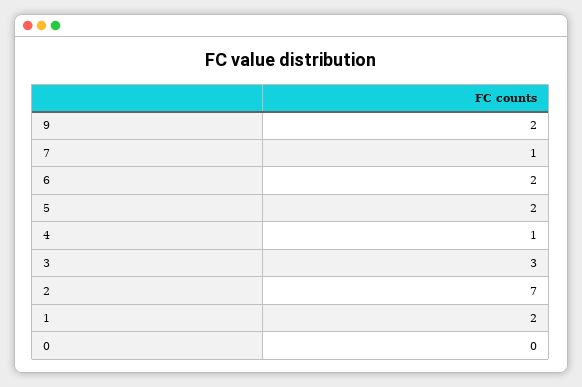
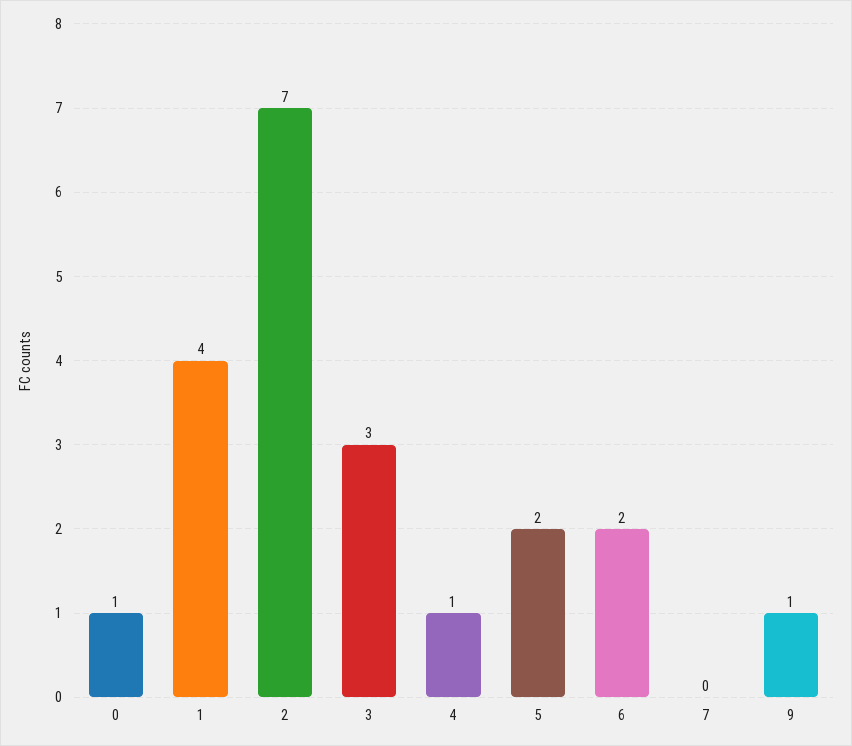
9: 2 -> 1
7: 1 -> 0
1: 2 -> 4
0: 0 -> 1

